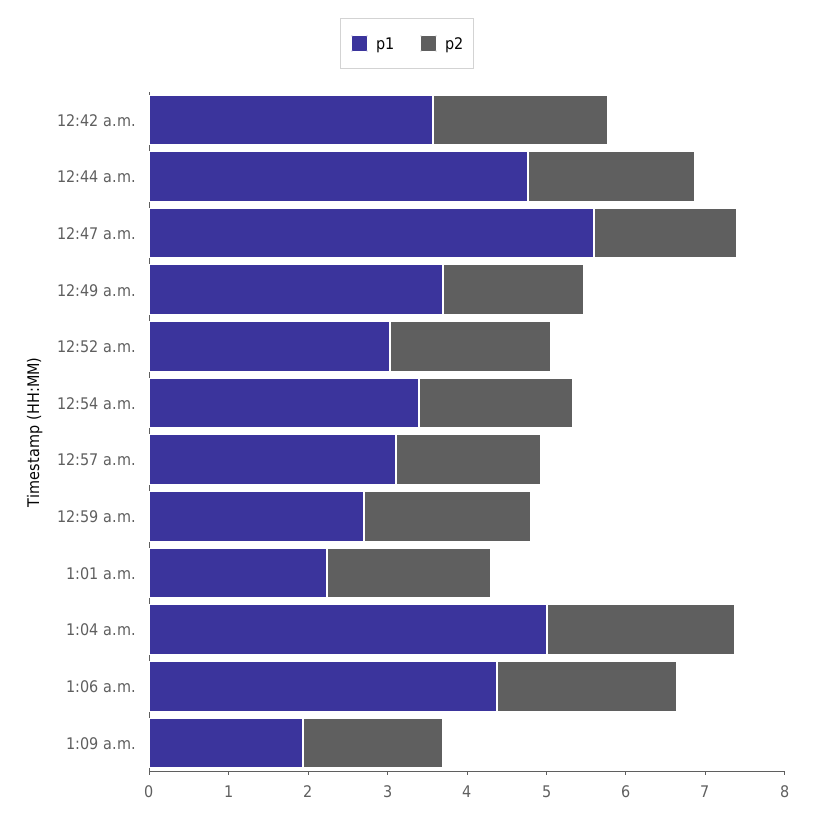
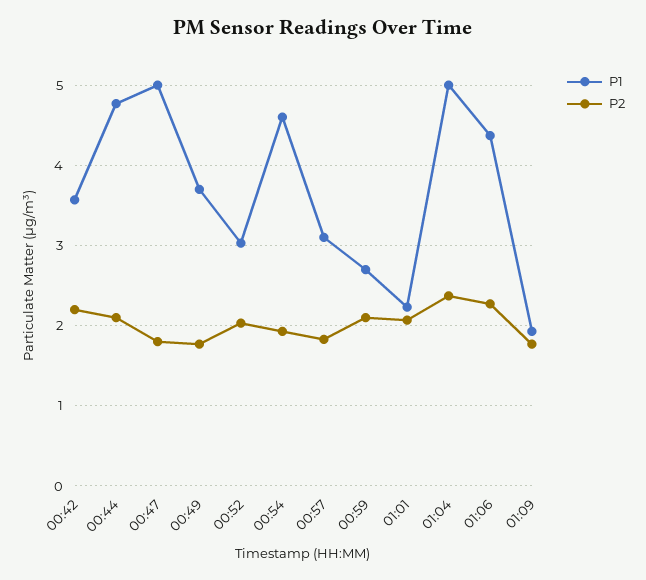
p1, 12:47 a.m.: 5.6 -> 5
p1, 12:54 a.m.: 3.4 -> 4.6

